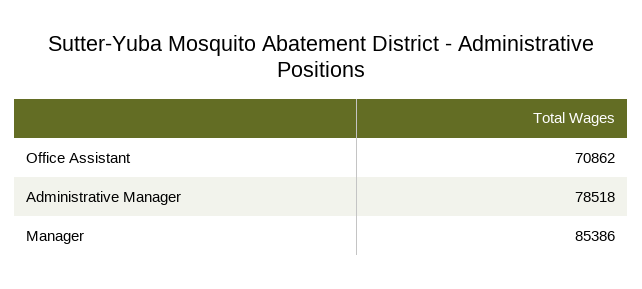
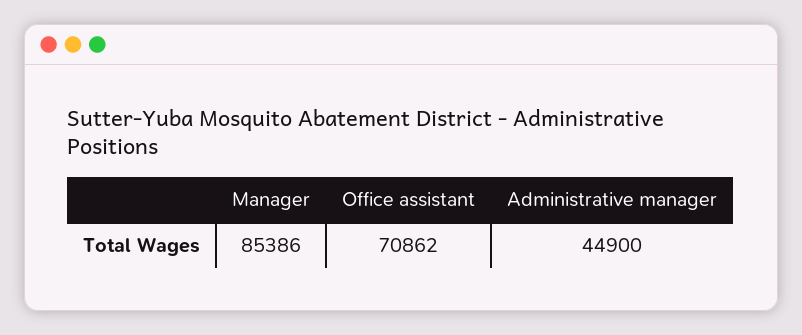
Administrative Manager: 78518 -> 44900

